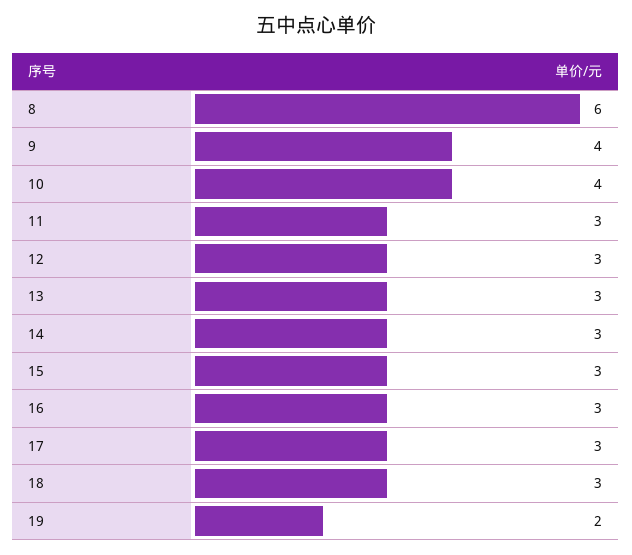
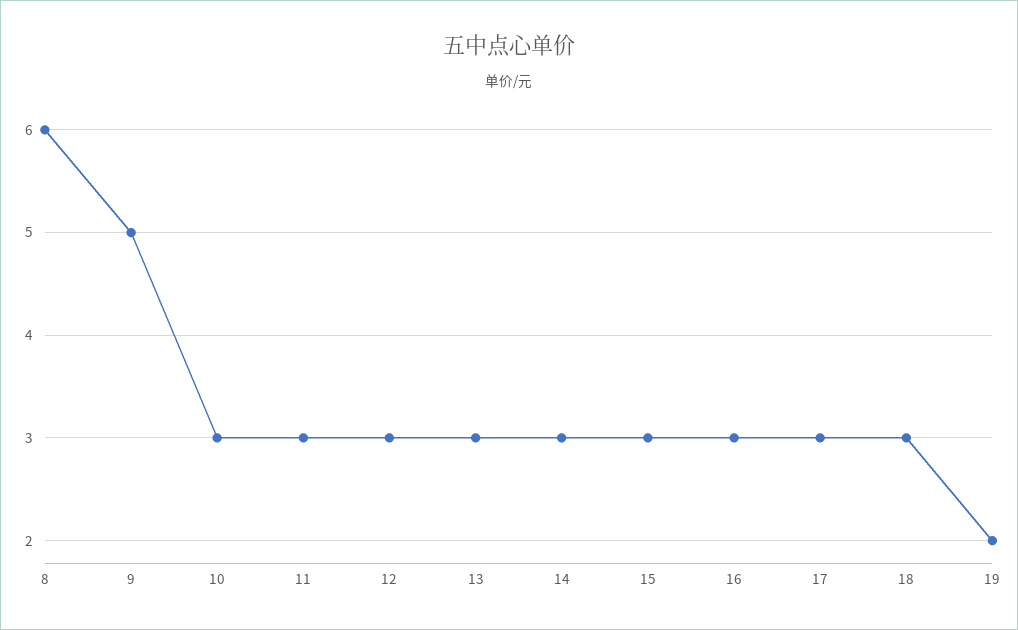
9: 4 -> 5
10: 4 -> 3

